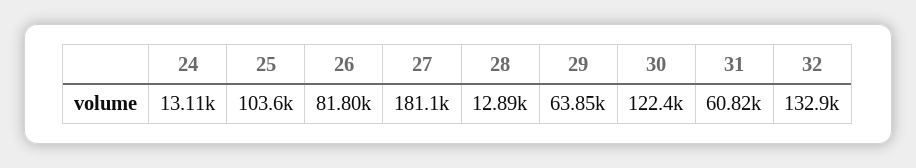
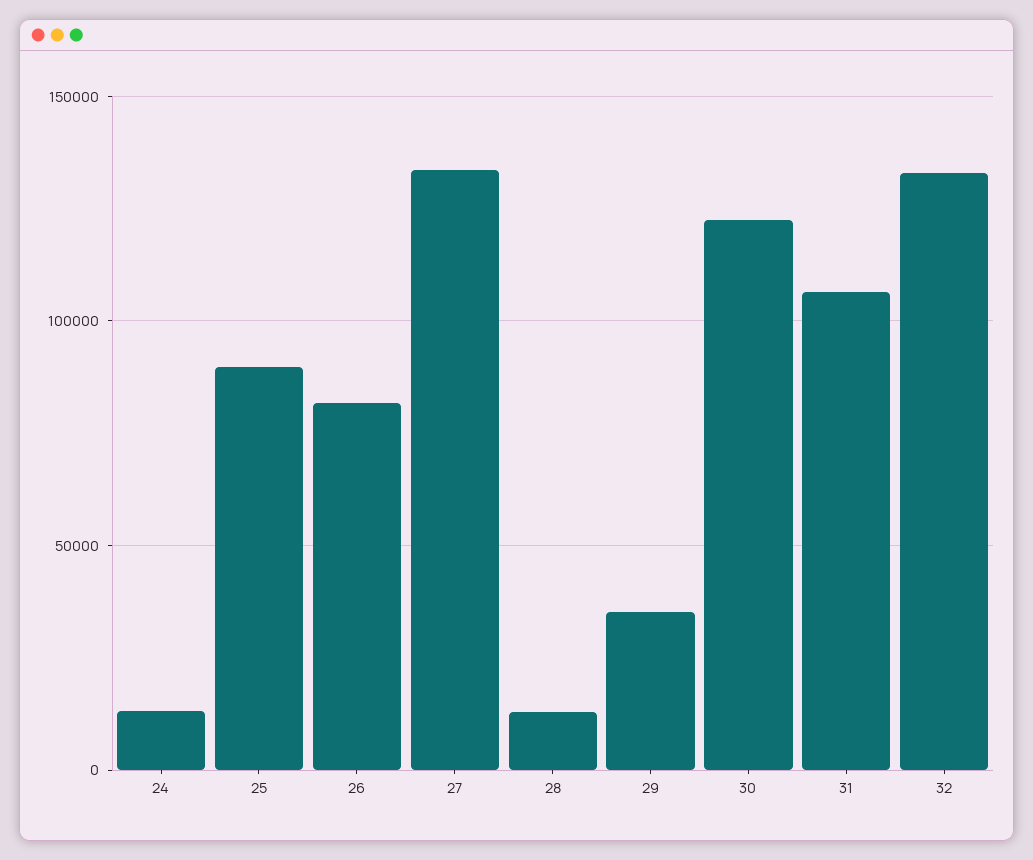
25: 103600 -> 90000
27: 181100 -> 135000
29: 63850 -> 35000
31: 60820 -> 105000

